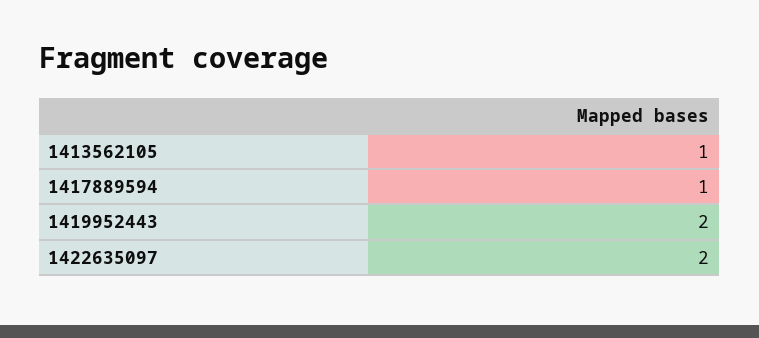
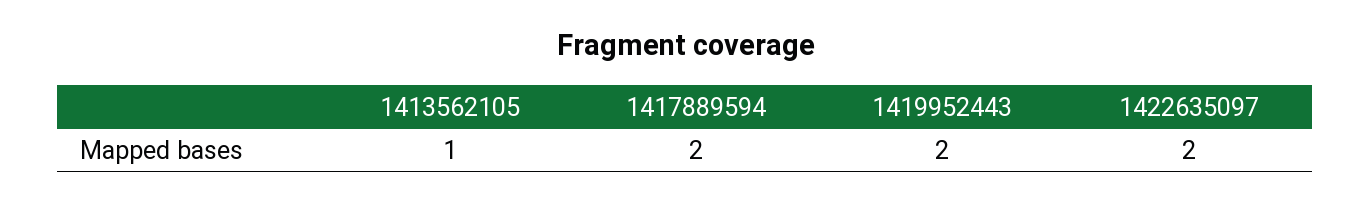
1417889594: 1 -> 2

